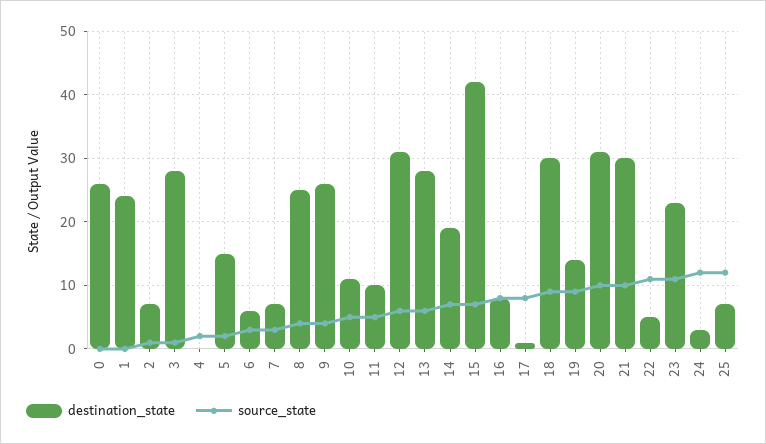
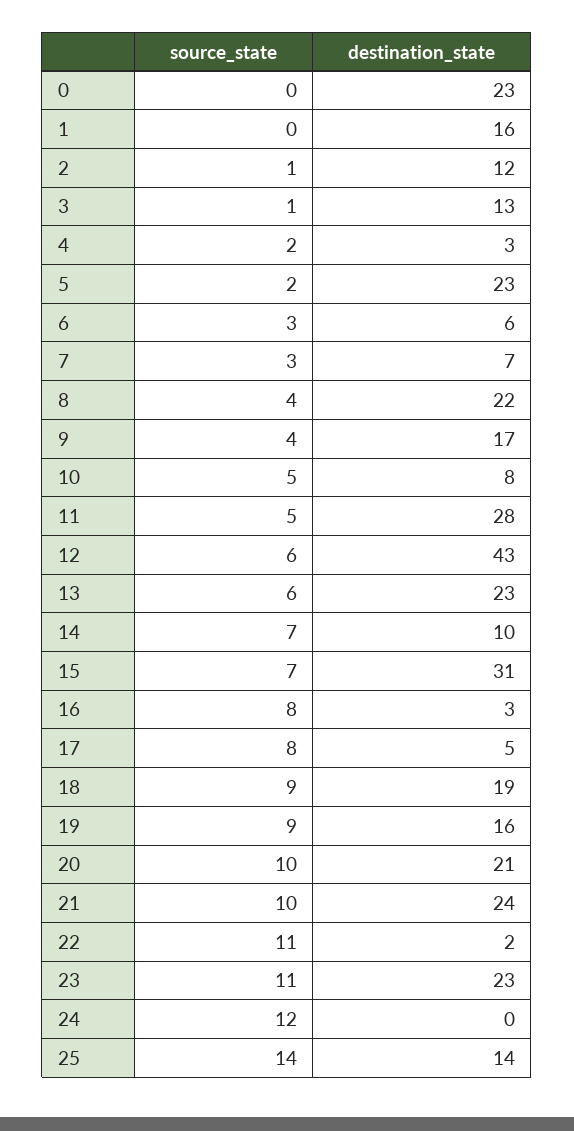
destination_state, 0: 26 -> 23
destination_state, 1: 24 -> 16
destination_state, 2: 7 -> 12
destination_state, 3: 28 -> 13
destination_state, 4: 0 -> 3
destination_state, 5: 15 -> 23
destination_state, 8: 25 -> 22
destination_state, 9: 26 -> 17
destination_state, 10: 11 -> 8
destination_state, 11: 10 -> 28
destination_state, 12: 31 -> 43
destination_state, 13: 28 -> 23
destination_state, 14: 19 -> 10
destination_state, 15: 42 -> 31
destination_state, 16: 8 -> 3
destination_state, 17: 1 -> 5
destination_state, 18: 30 -> 19
destination_state, 19: 14 -> 16
destination_state, 20: 31 -> 21
destination_state, 21: 30 -> 24
destination_state, 22: 5 -> 2
destination_state, 24: 3 -> 0
destination_state, 25: 7 -> 14
source_state, 25: 12 -> 14

